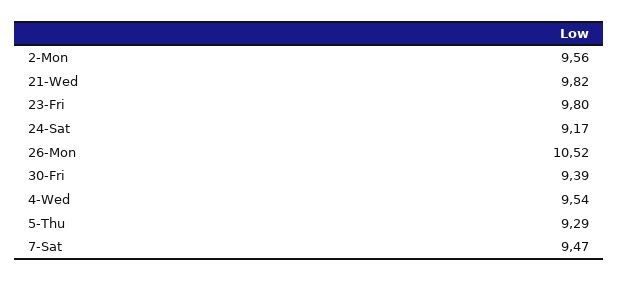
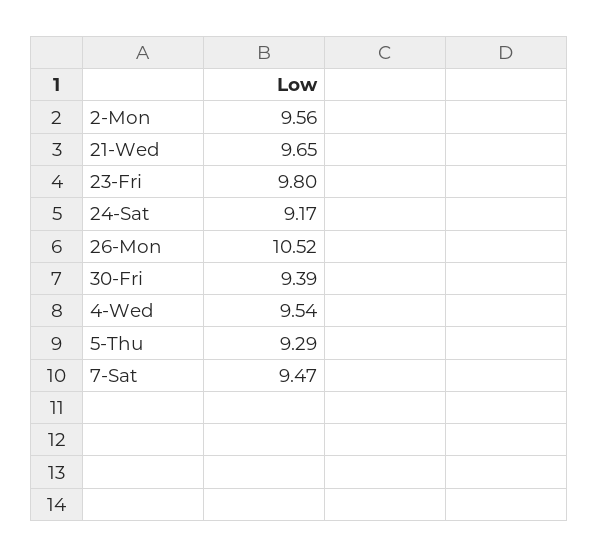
21-Wed: 9.82 -> 9.65

